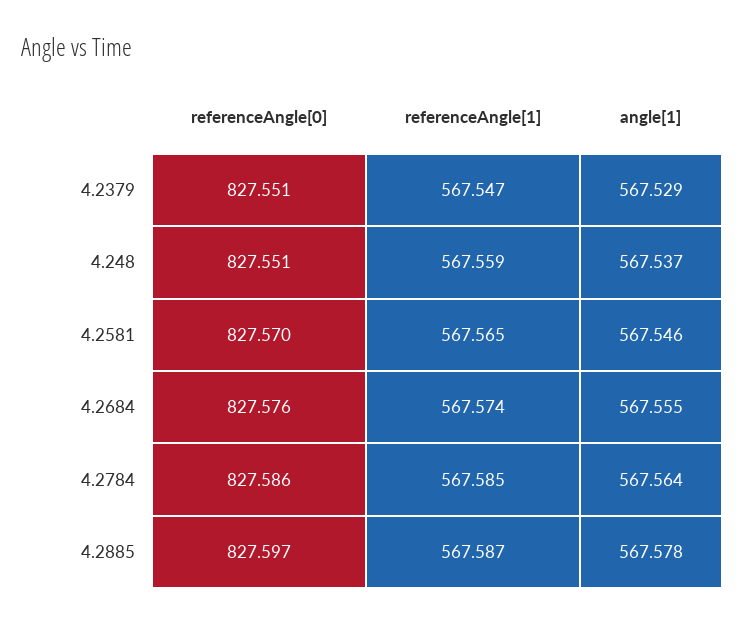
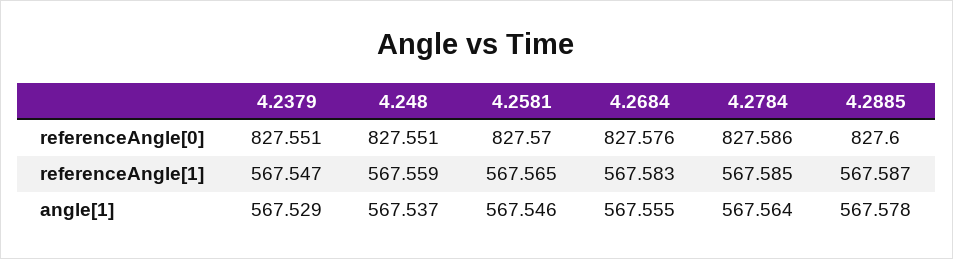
referenceAngle[1], 4.2684: 567.574 -> 567.583
referenceAngle[0], 4.2885: 827.597 -> 827.6

